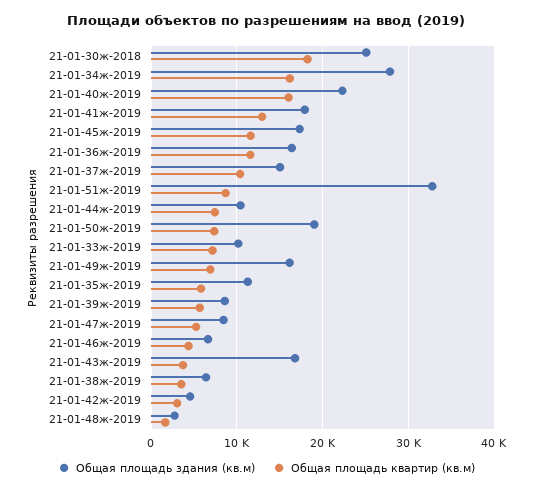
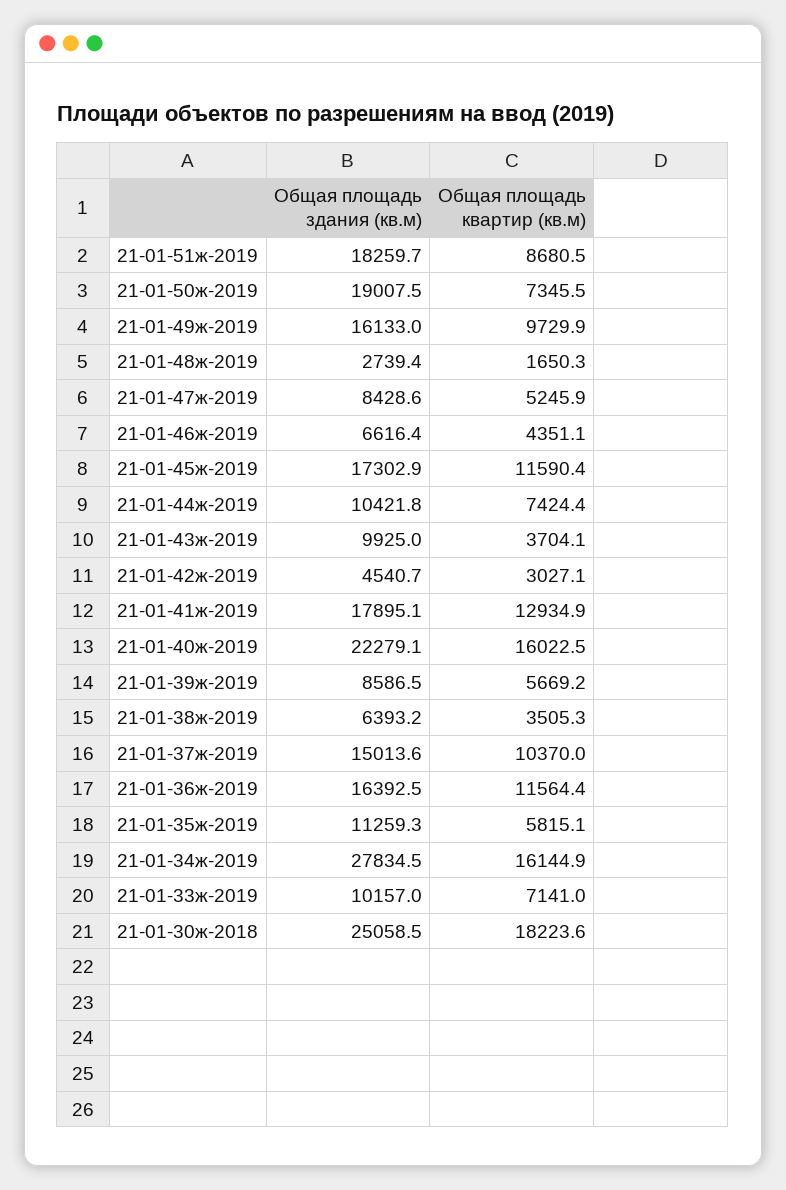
Общая площадь здания (кв.м), 21-01-51ж-2019: 33000 -> 18259.7
Общая площадь квартир (кв.м), 21-01-49ж-2019: 7000 -> 9729.9
Общая площадь здания (кв.м), 21-01-43ж-2019: 17000 -> 9925

